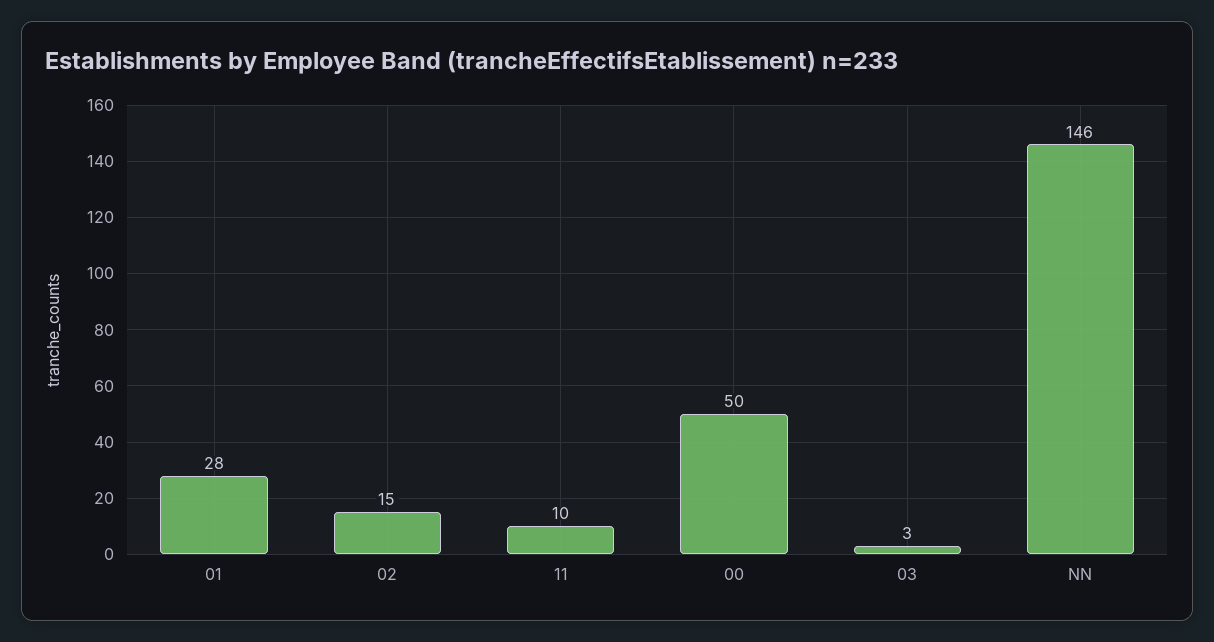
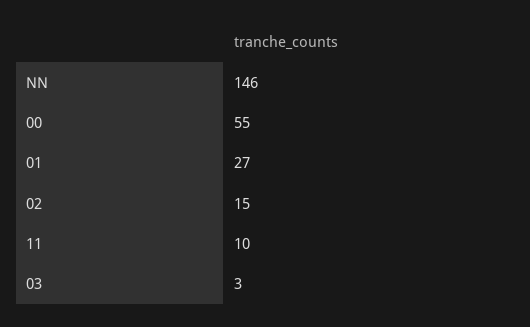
01: 28 -> 27
00: 50 -> 55

